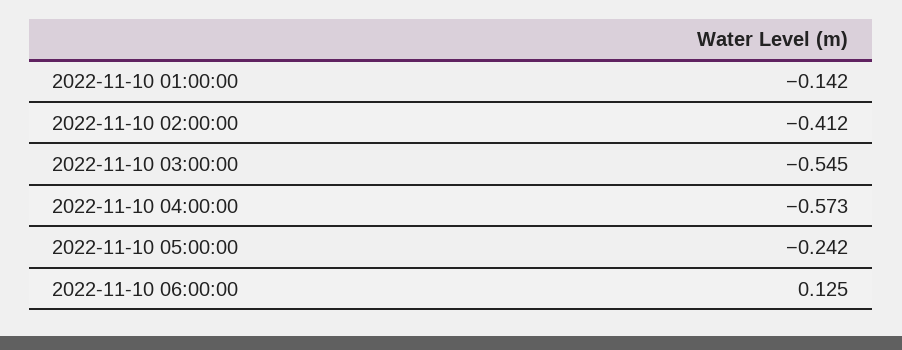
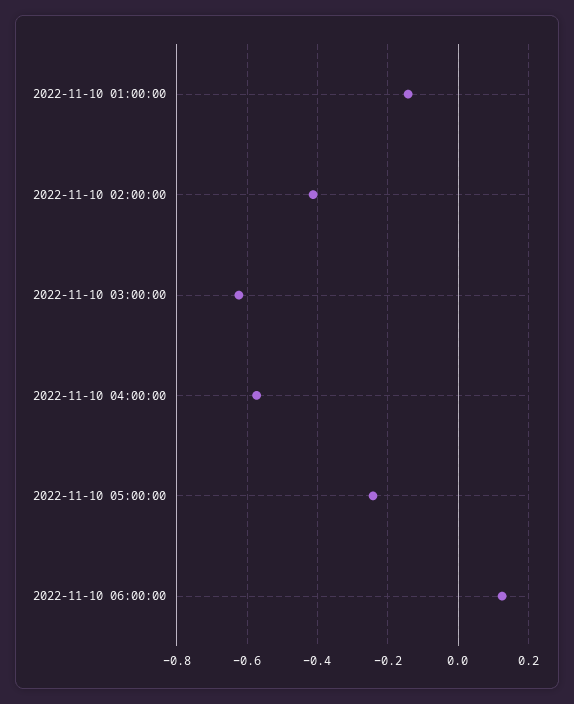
2022-11-10 03:00:00: -0.545 -> -0.62

